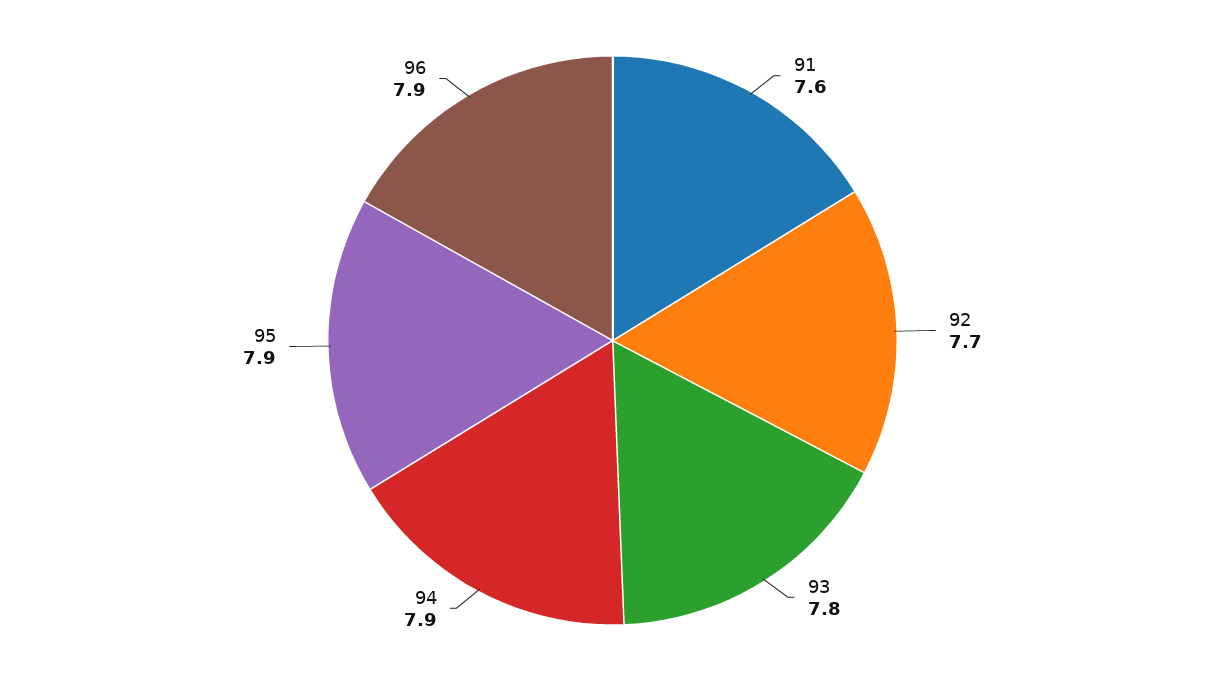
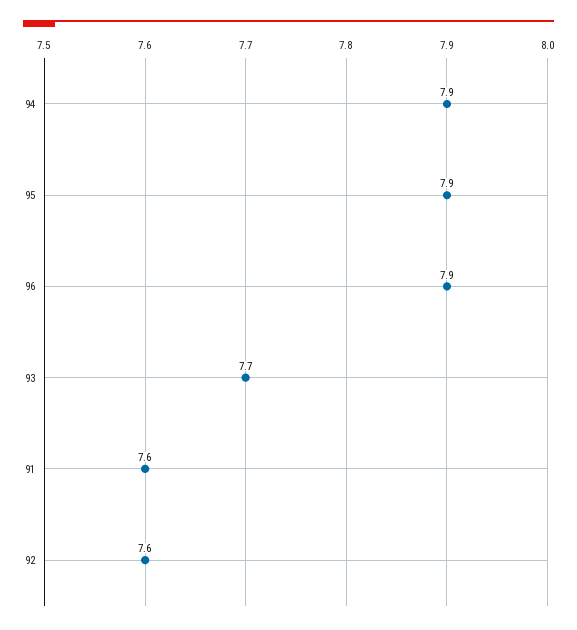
92: 7.7 -> 7.6
93: 7.8 -> 7.7

